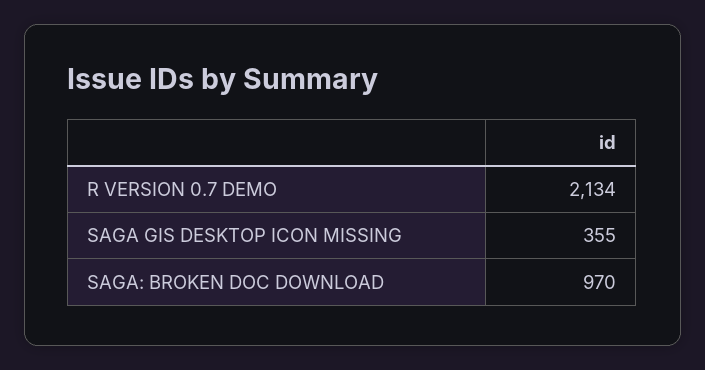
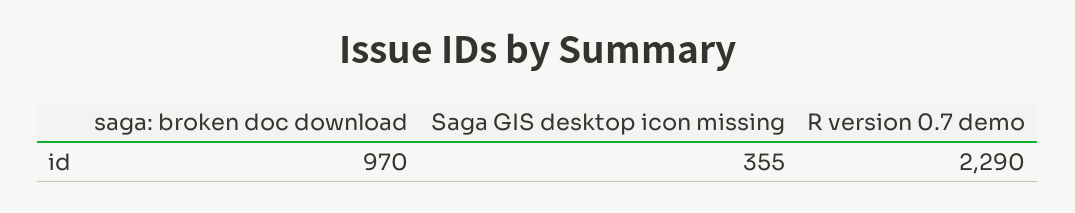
R VERSION 0.7 DEMO: 2134 -> 2290

